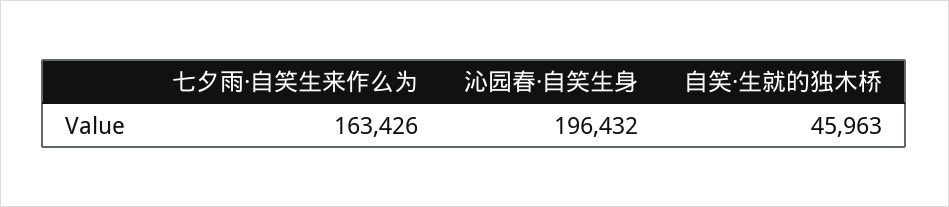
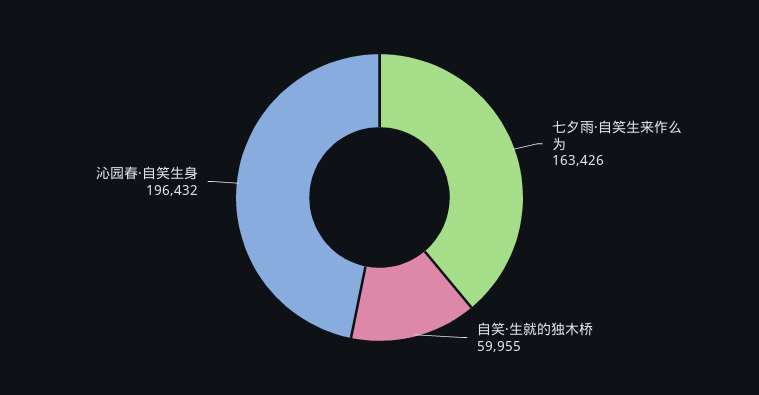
自笑·生就的独木桥: 45963 -> 59955

